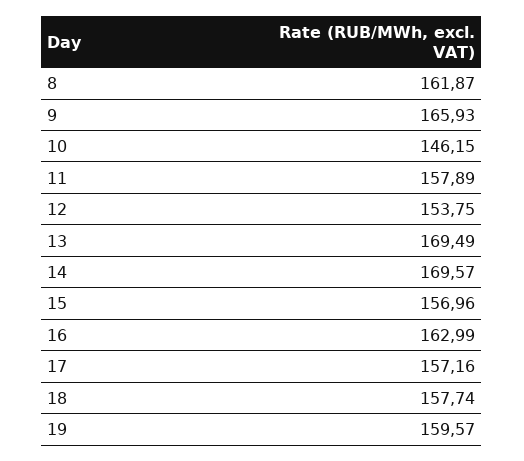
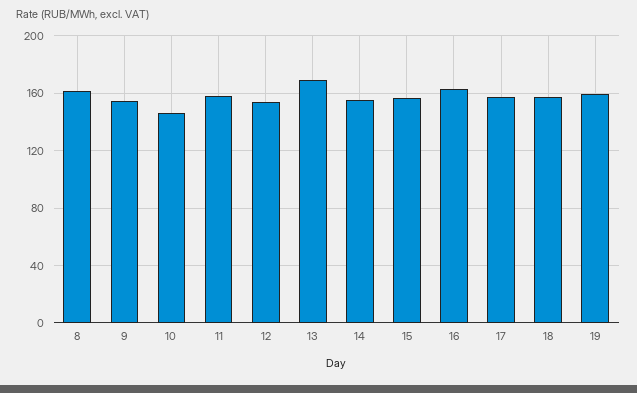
9: 165.93 -> 155
14: 169.57 -> 155

